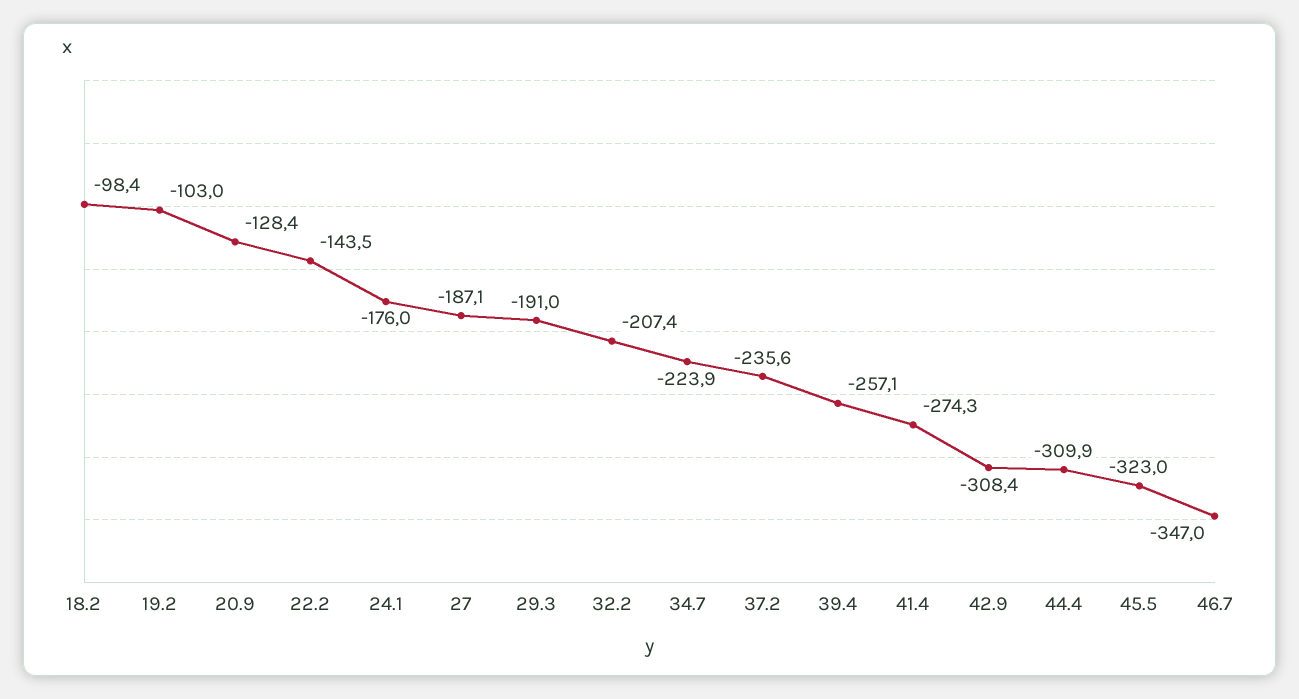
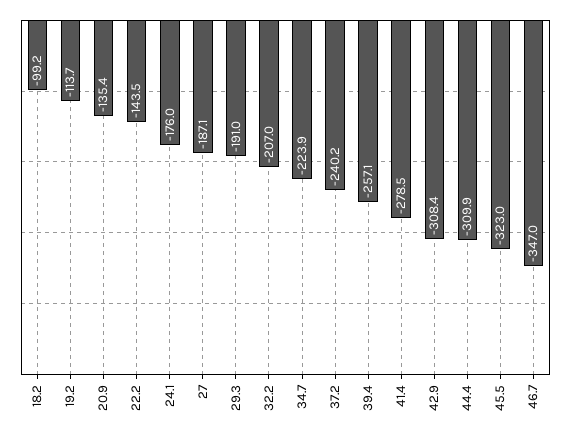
18.2: -98.4 -> -99.2
19.2: -103 -> -113.7
20.9: -128.4 -> -135.4
32.2: -207.4 -> -207
37.2: -235.6 -> -240.2
41.4: -274.3 -> -278.5

